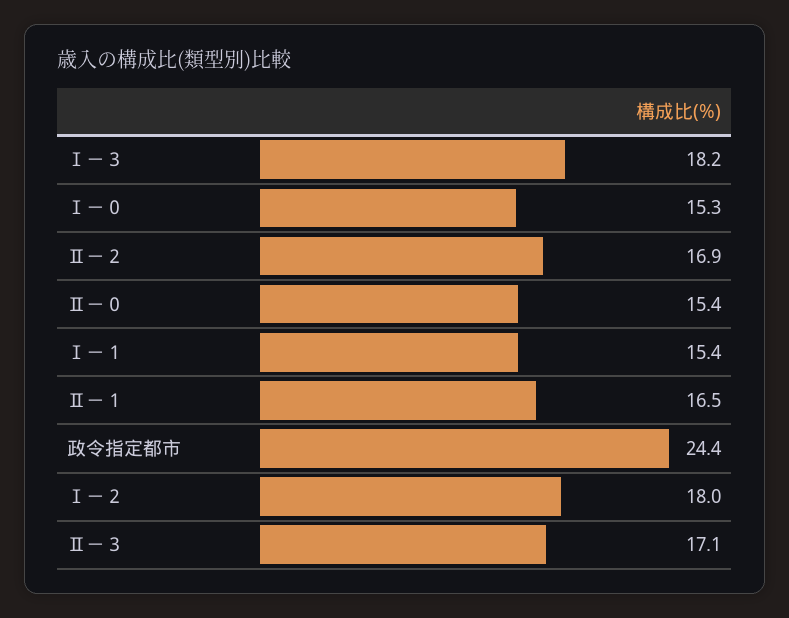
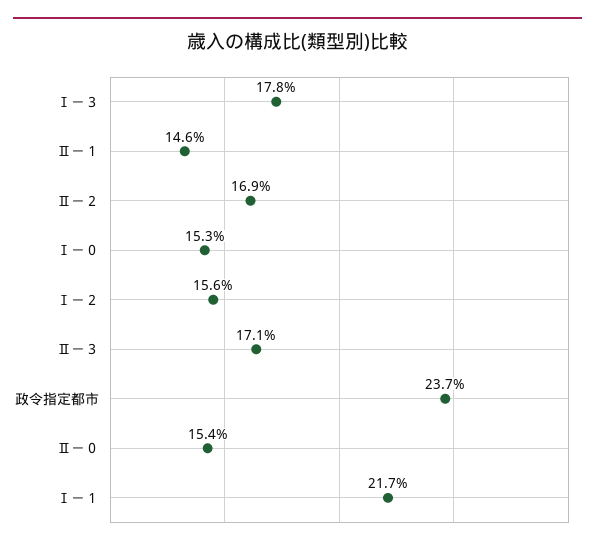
Ⅰ－３: 18.2 -> 17.8
Ⅰ－１: 15.4 -> 21.7
Ⅱ－１: 16.5 -> 14.6
政令指定都市: 24.4 -> 23.7
Ⅰ－２: 18 -> 15.6

